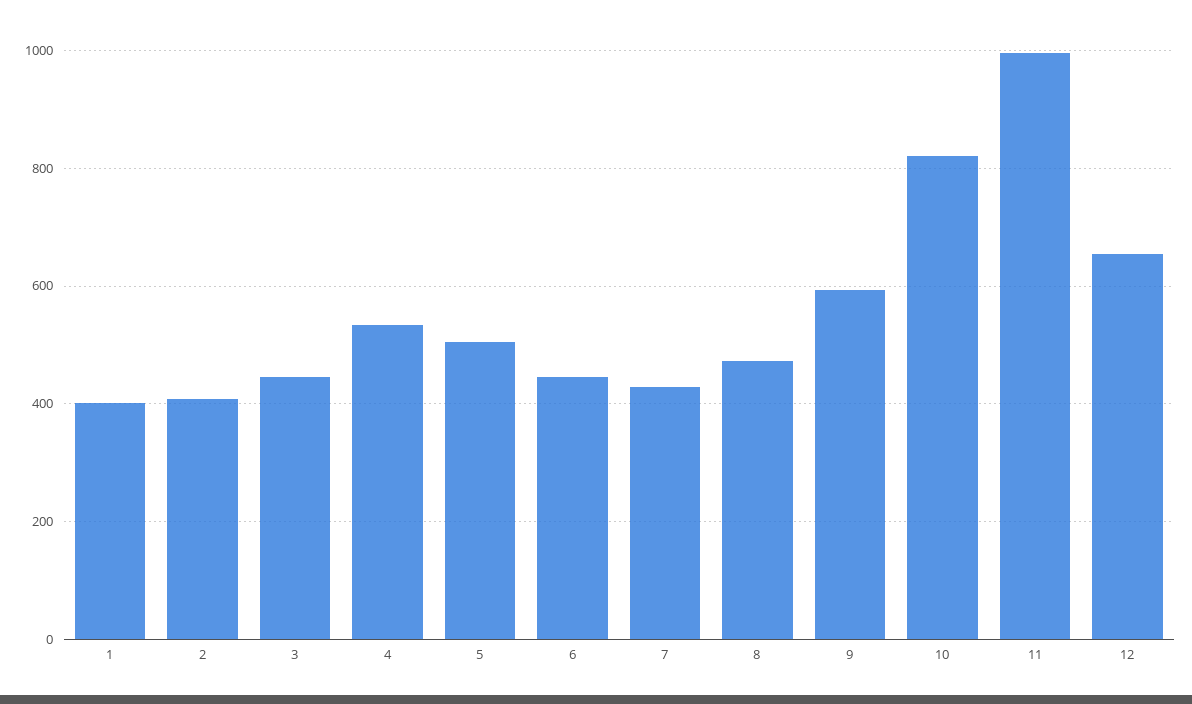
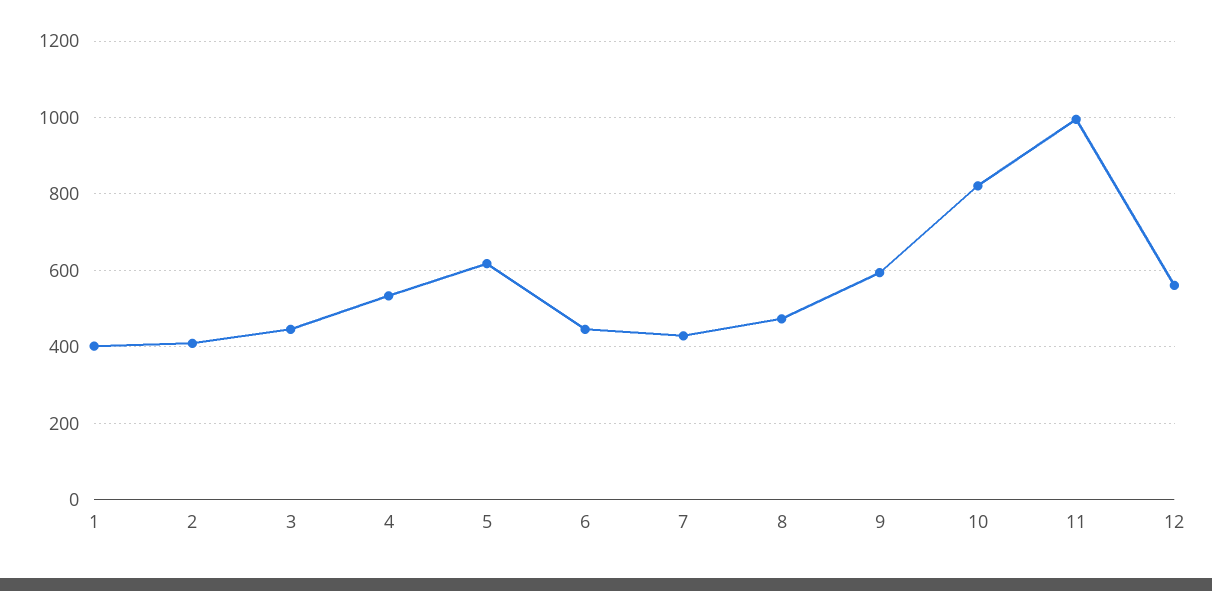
5: 500 -> 620
12: 660 -> 560

